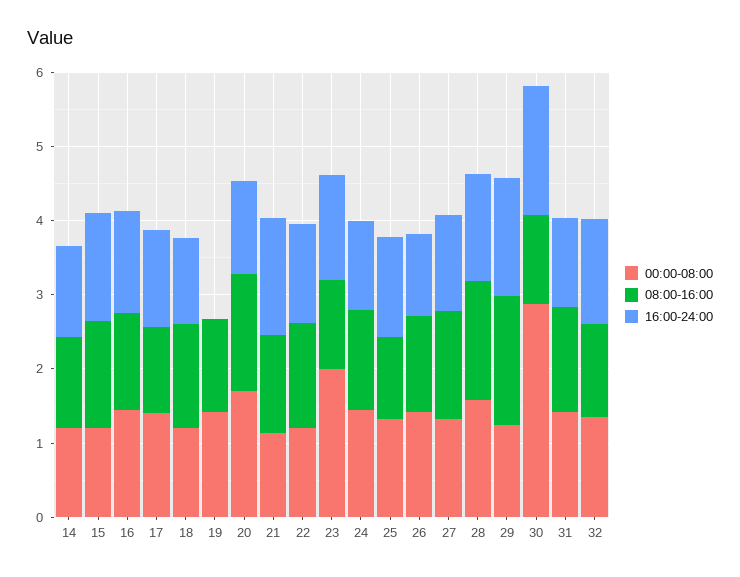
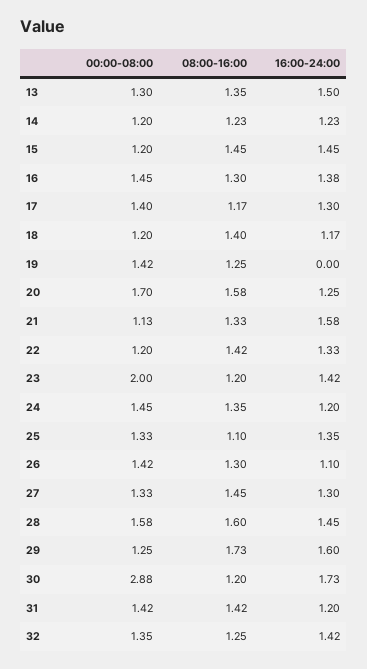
00:00-08:00, 13: none -> 1.3
08:00-16:00, 13: none -> 1.35
16:00-24:00, 13: none -> 1.5

